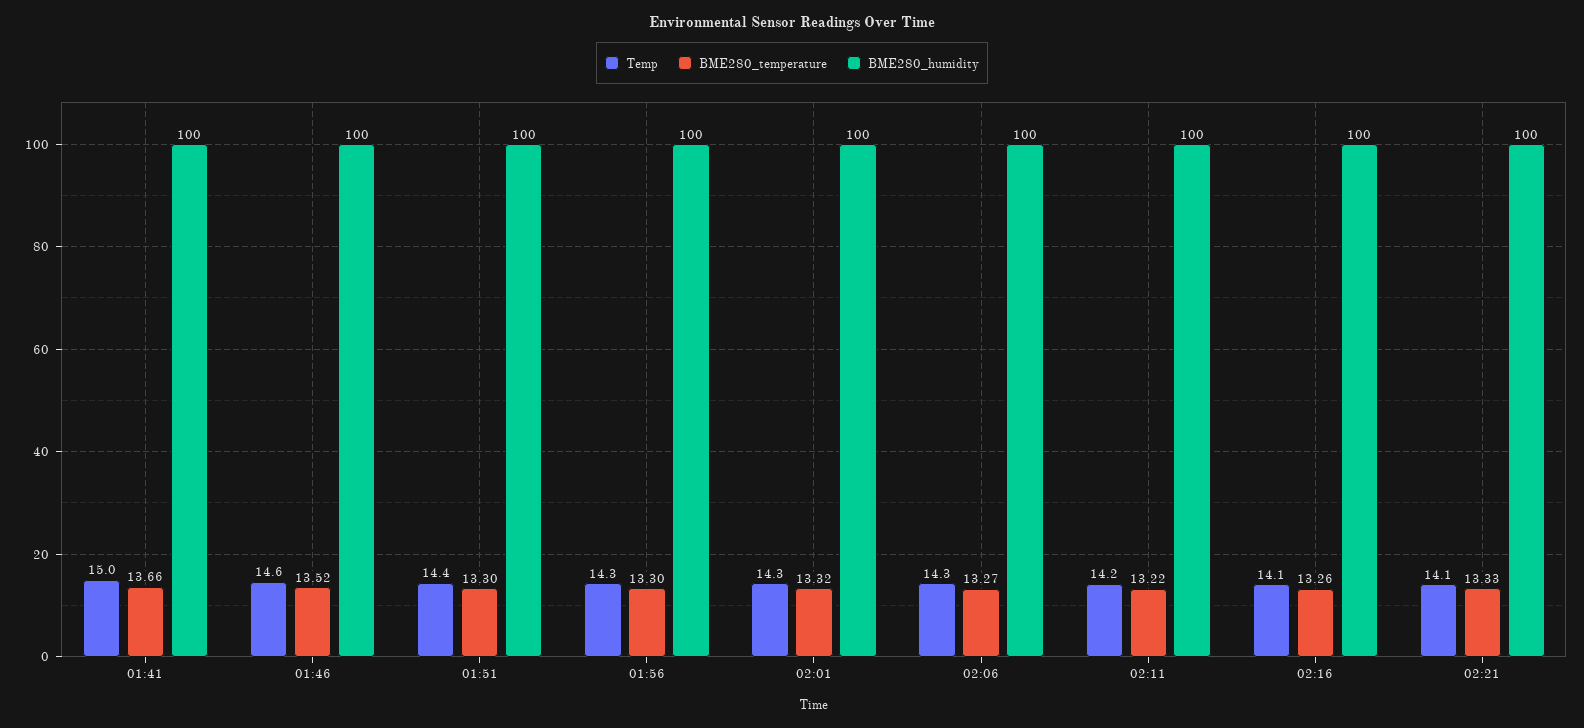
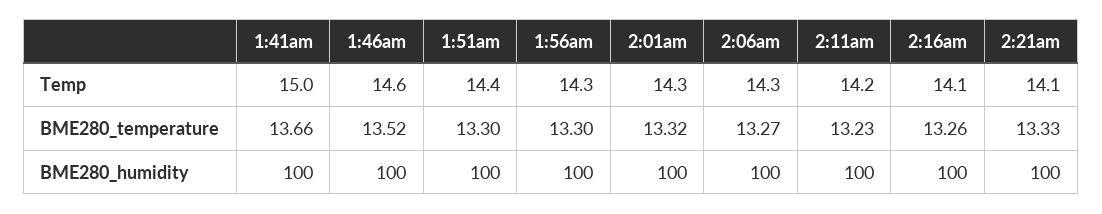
BME280_temperature, 02:11: 13.22 -> 13.23

